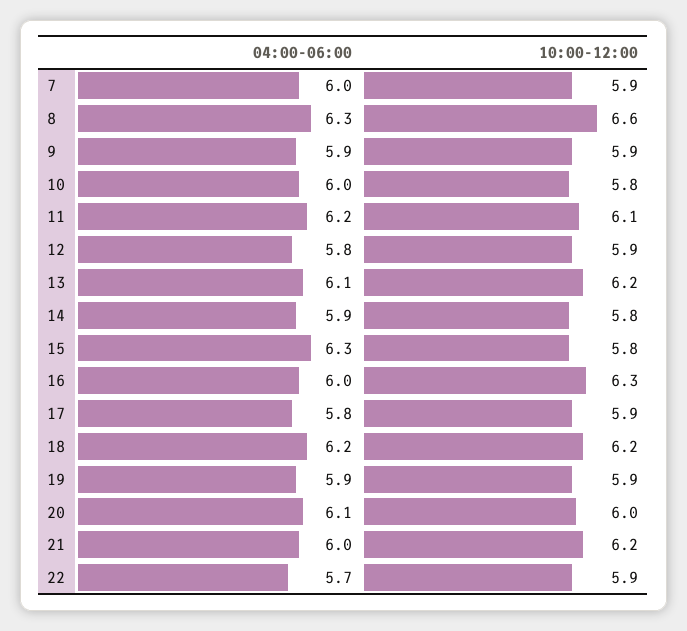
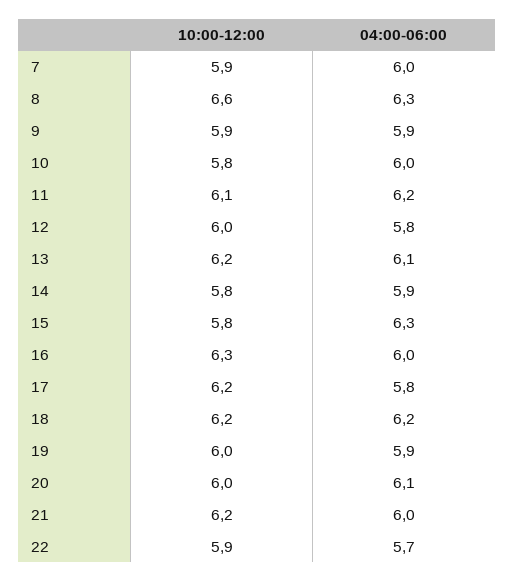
10:00-12:00, 12: 5.9 -> 6
10:00-12:00, 17: 5.9 -> 6.2
10:00-12:00, 19: 5.9 -> 6

